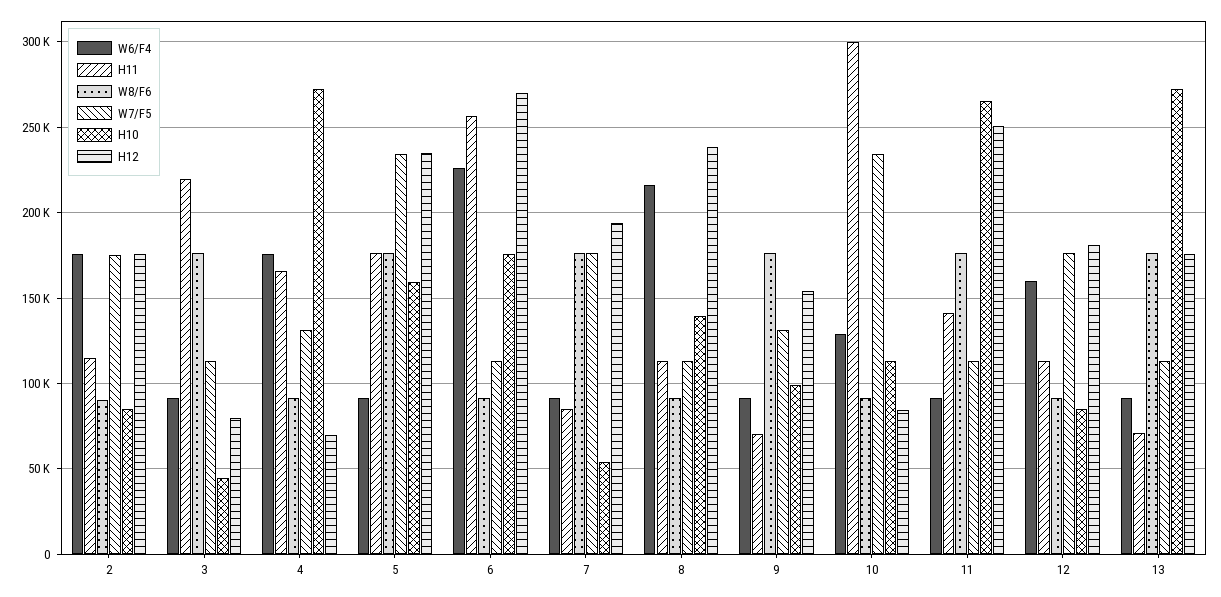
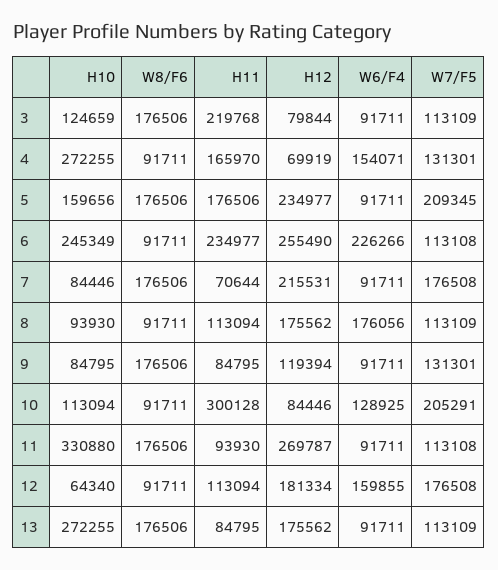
W6/F4, 2: 175000 -> none
H11, 2: 115000 -> none
W8/F6, 2: 90000 -> none
W7/F5, 2: 175000 -> none
H10, 2: 85000 -> none
H12, 2: 175000 -> none
H10, 3: 45000 -> 124659
W6/F4, 4: 175000 -> 154071
W7/F5, 5: 235000 -> 209345
H11, 6: 255000 -> 234977
H10, 6: 175000 -> 245349
H12, 6: 270000 -> 255490
H11, 7: 85000 -> 70644
H10, 7: 55000 -> 84446
H12, 7: 195000 -> 215531
W6/F4, 8: 215000 -> 176056
H10, 8: 140000 -> 93930
H12, 8: 240000 -> 175562
H11, 9: 70000 -> 84795
H10, 9: 100000 -> 84795
H12, 9: 155000 -> 119394
W7/F5, 10: 235000 -> 205291
H11, 11: 140000 -> 93930
H10, 11: 265000 -> 330880
H12, 11: 250000 -> 269787
H10, 12: 85000 -> 64340
H11, 13: 70000 -> 84795

